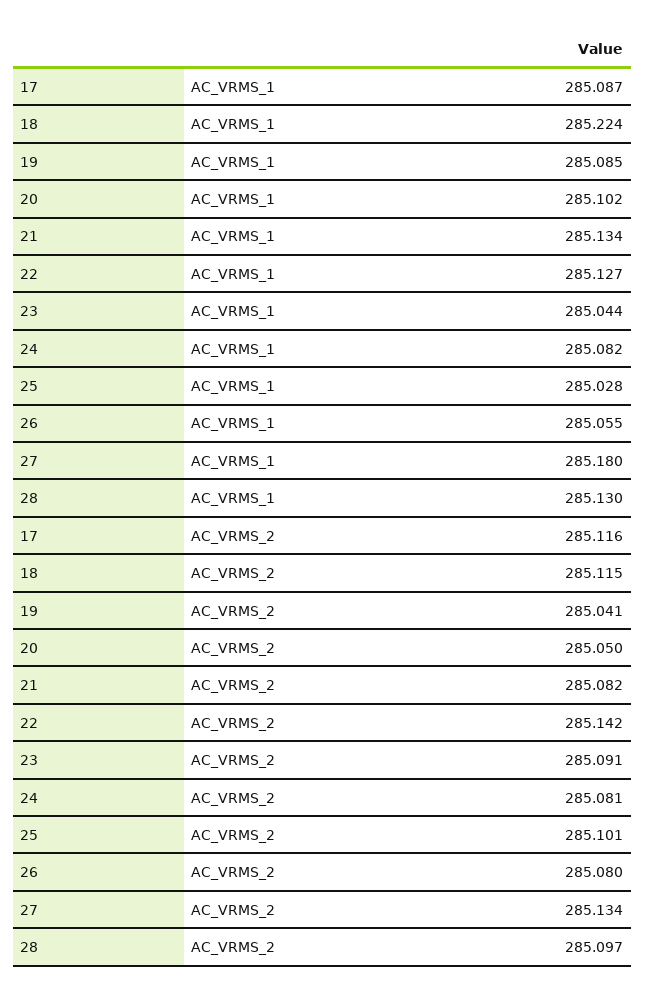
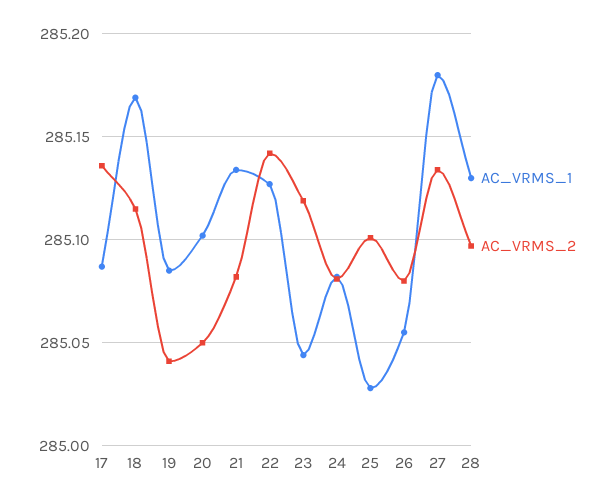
AC_VRMS_1, 18: 285.224 -> 285.17
AC_VRMS_2, 17: 285.116 -> 285.135
AC_VRMS_2, 23: 285.091 -> 285.12

